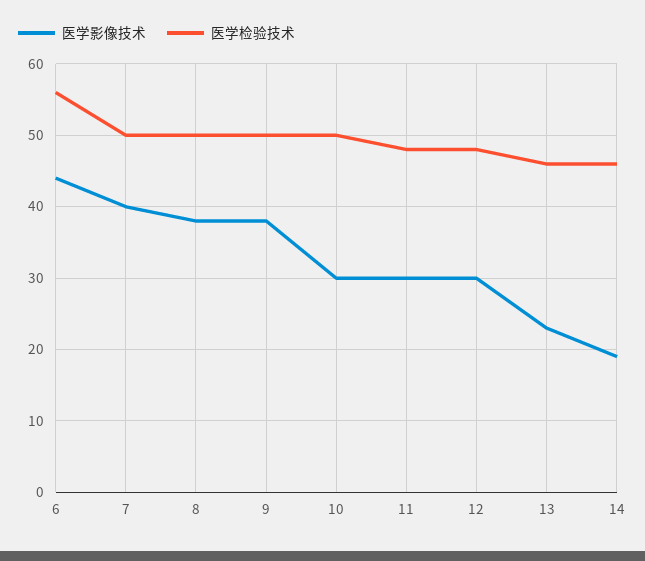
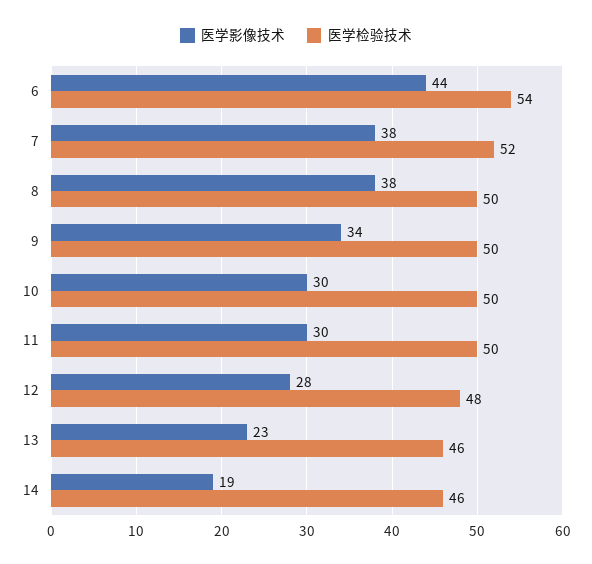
医学检验技术, 6: 56 -> 54
医学影像技术, 7: 40 -> 38
医学检验技术, 7: 50 -> 52
医学影像技术, 9: 38 -> 34
医学检验技术, 11: 48 -> 50
医学影像技术, 12: 30 -> 28

